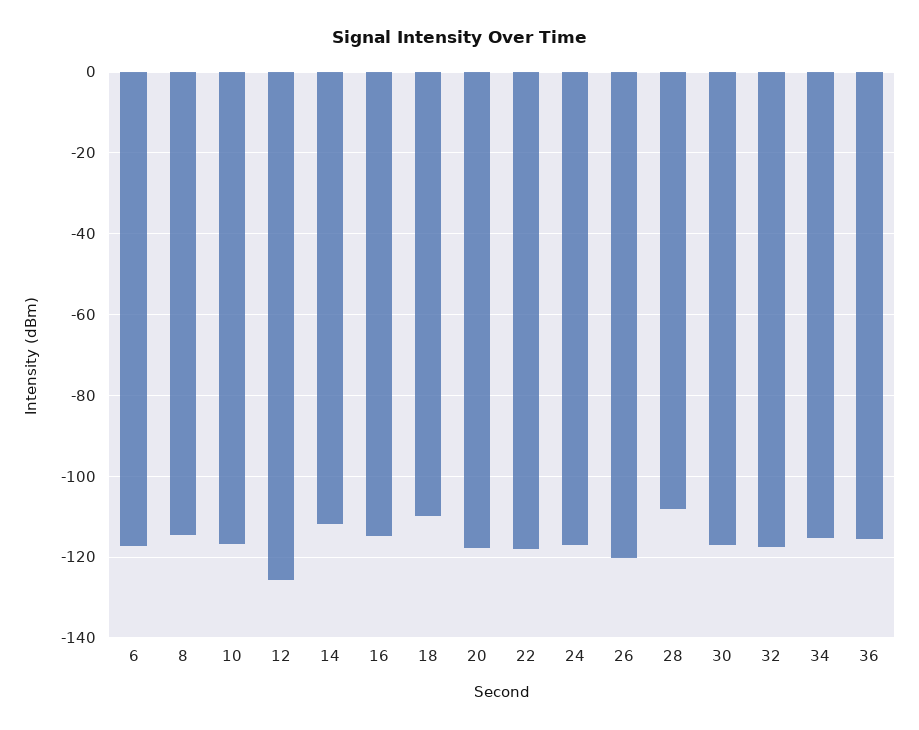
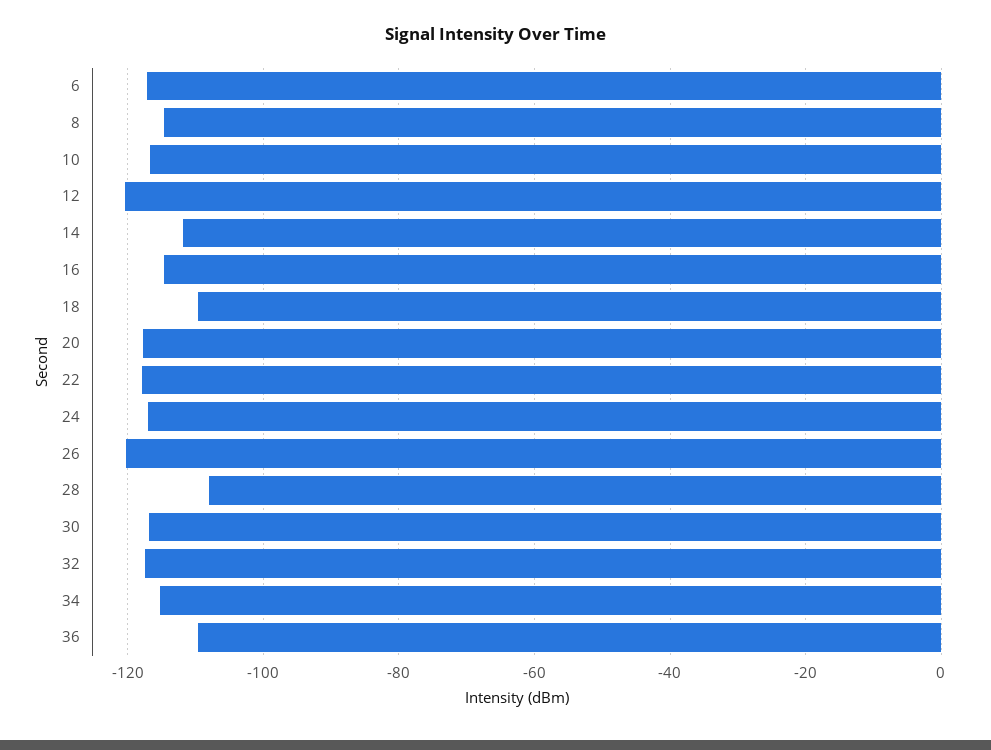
12: -126 -> -120
36: -116 -> -110

